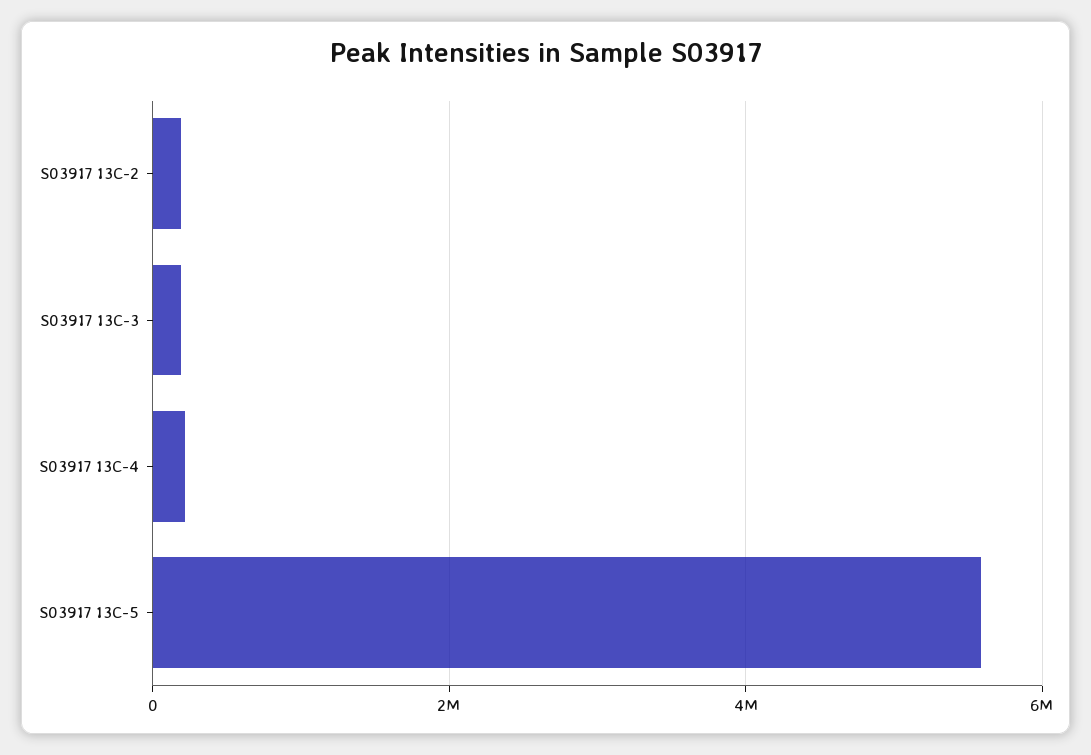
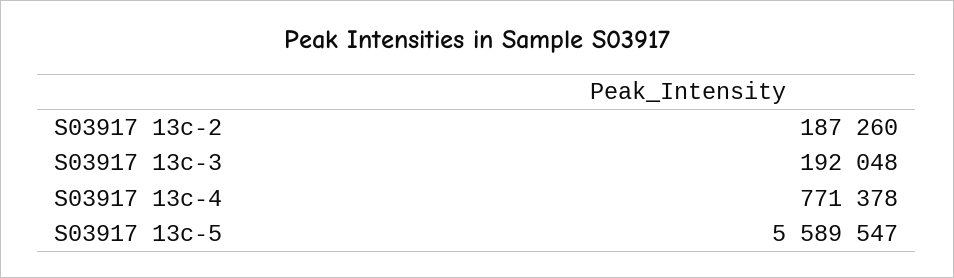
S03917 13C-4: 200000 -> 771378

